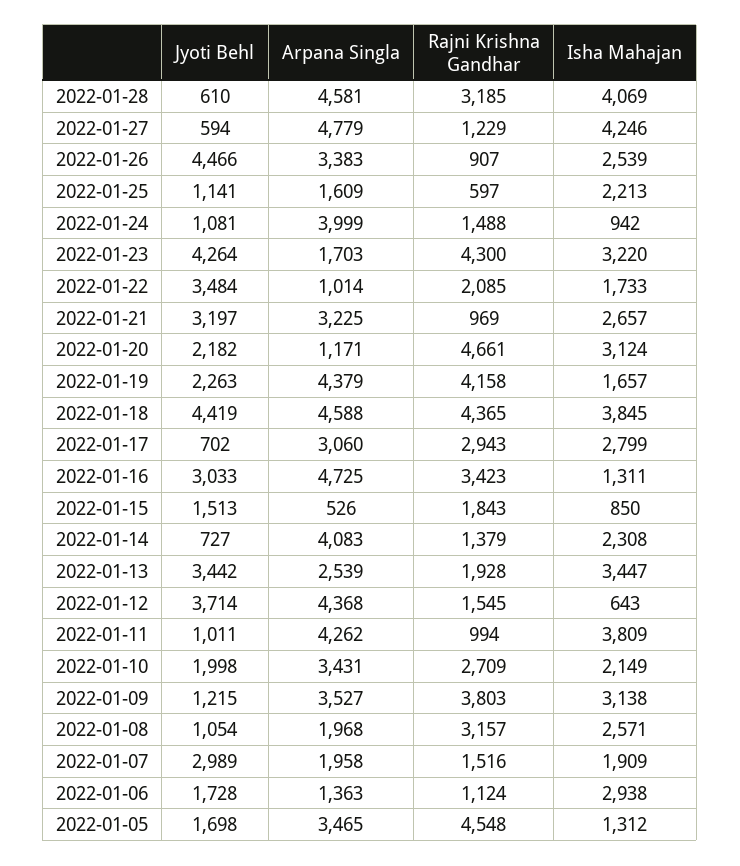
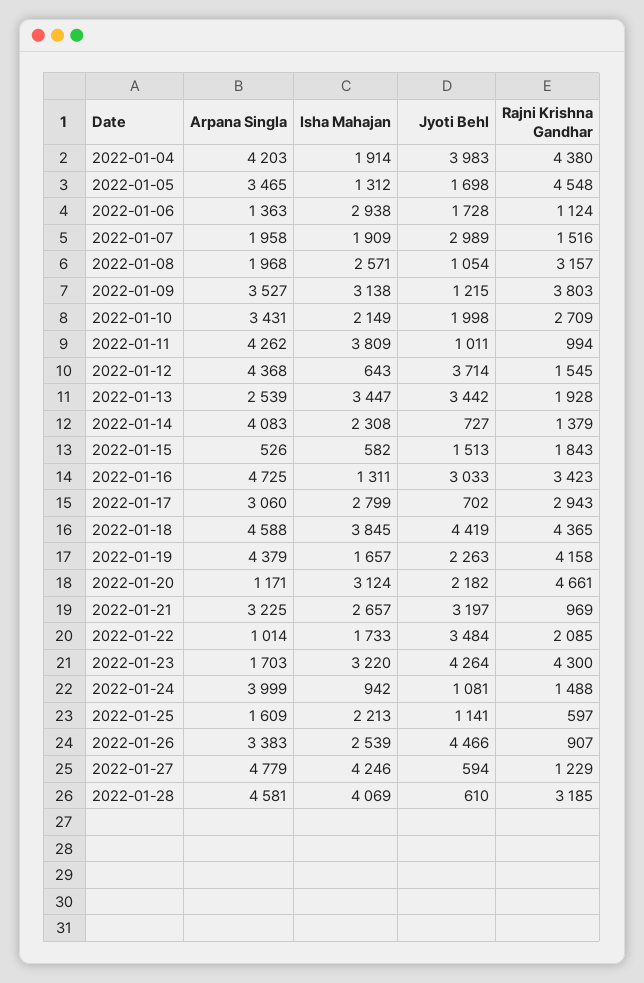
Isha Mahajan, 2022-01-15: 850 -> 582
Arpana Singla, 2022-01-04: none -> 4203
Isha Mahajan, 2022-01-04: none -> 1914
Jyoti Behl, 2022-01-04: none -> 3983
Rajni Krishna Gandhar, 2022-01-04: none -> 4380

